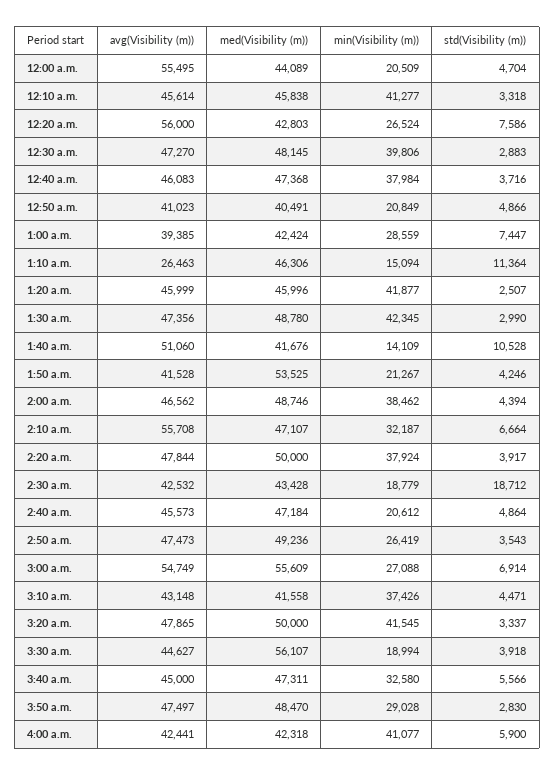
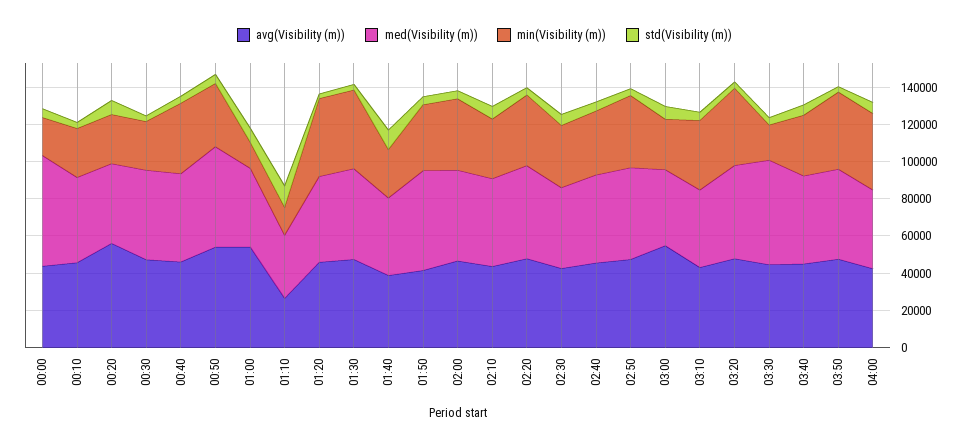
avg(Visibility (m)), 12:00 a.m.: 55495 -> 45000
med(Visibility (m)), 12:00 a.m.: 44089 -> 60000
min(Visibility (m)), 12:10 a.m.: 41277 -> 25000
min(Visibility (m)), 12:30 a.m.: 39806 -> 25000
avg(Visibility (m)), 12:50 a.m.: 41023 -> 55000
med(Visibility (m)), 12:50 a.m.: 40491 -> 55000
min(Visibility (m)), 12:50 a.m.: 20849 -> 35000
avg(Visibility (m)), 1:00 a.m.: 39385 -> 55000
min(Visibility (m)), 1:00 a.m.: 28559 -> 15000
med(Visibility (m)), 1:10 a.m.: 46306 -> 35000
avg(Visibility (m)), 1:40 a.m.: 51060 -> 40000
min(Visibility (m)), 1:40 a.m.: 14109 -> 25000
min(Visibility (m)), 1:50 a.m.: 21267 -> 35000
avg(Visibility (m)), 2:10 a.m.: 55708 -> 45000
min(Visibility (m)), 2:30 a.m.: 18779 -> 35000
std(Visibility (m)), 2:30 a.m.: 18712 -> 5000
min(Visibility (m)), 2:40 a.m.: 20612 -> 35000
min(Visibility (m)), 2:50 a.m.: 26419 -> 40000
med(Visibility (m)), 3:00 a.m.: 55609 -> 40000
min(Visibility (m)), 3:50 a.m.: 29028 -> 40000

